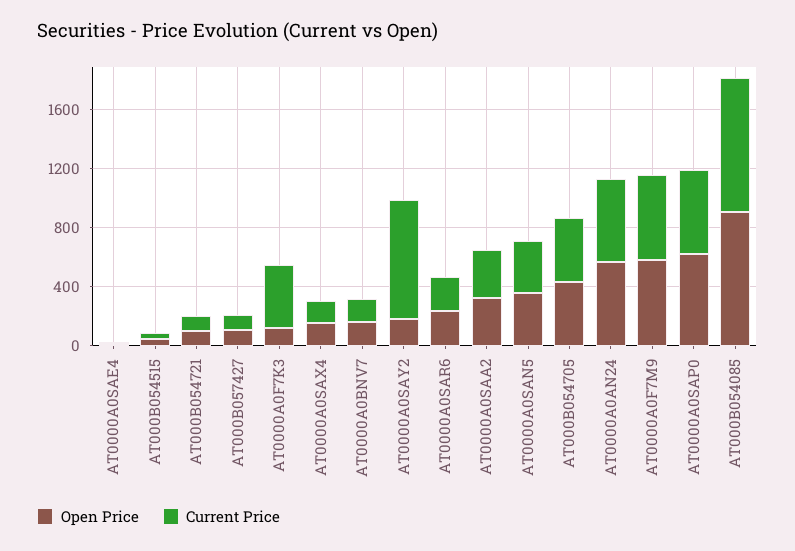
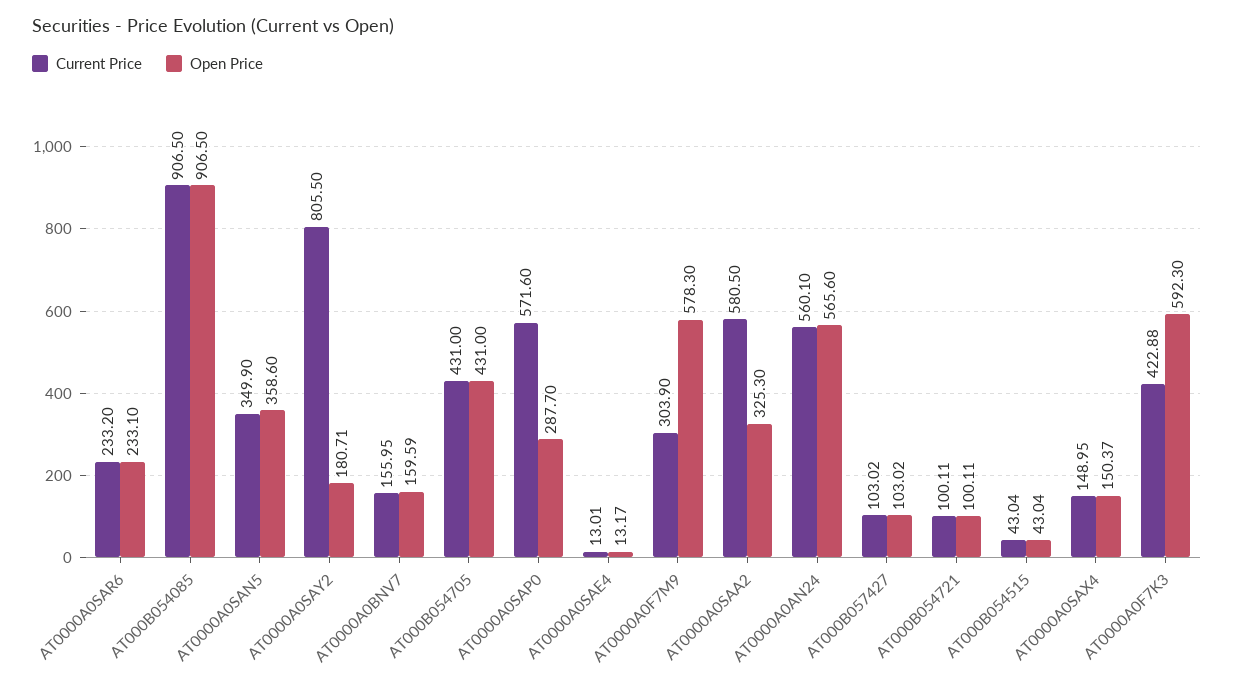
Open Price, AT0000A0F7K3: 100 -> 592.3
Current Price, AT0000A0SAA2: 300 -> 580.5
Current Price, AT0000A0F7M9: 600 -> 303.9
Open Price, AT0000A0SAP0: 600 -> 287.7

